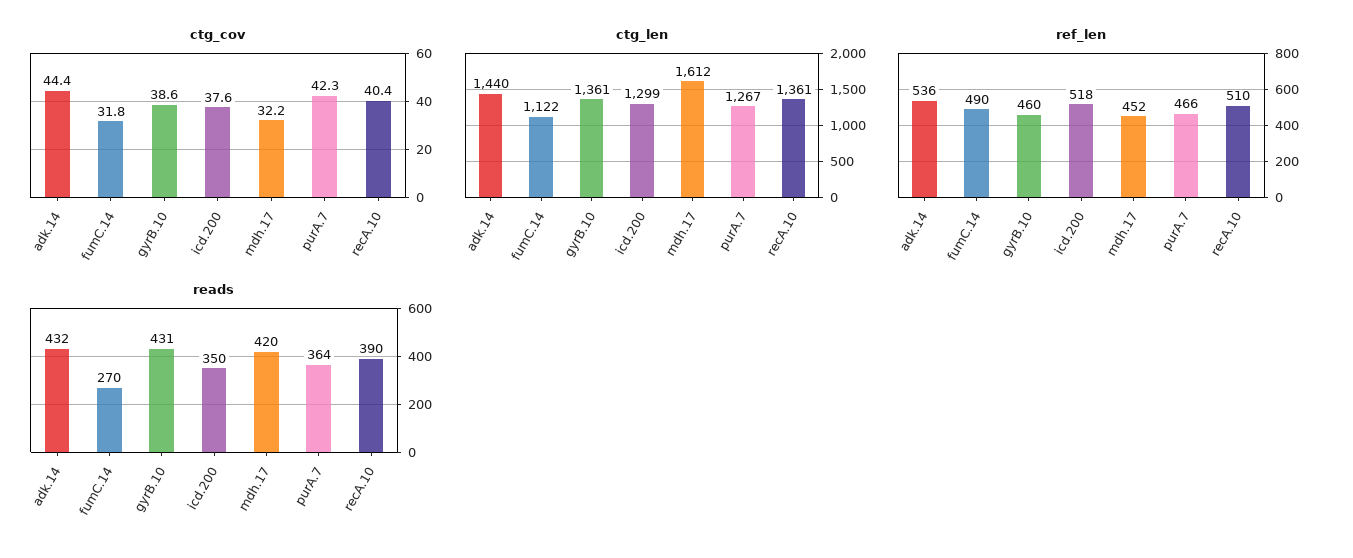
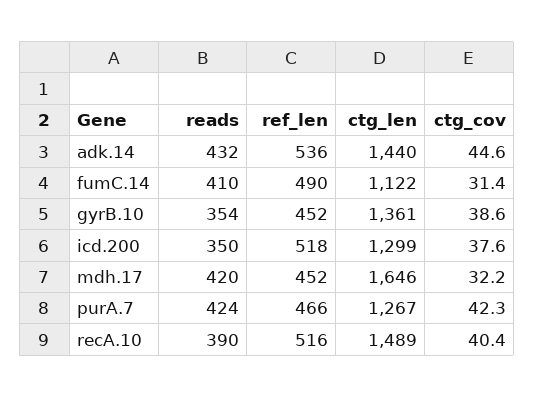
ctg_cov, adk.14: 44.4 -> 44.6
ctg_cov, fumC.14: 31.8 -> 31.4
ctg_len, mdh.17: 1612 -> 1646
ctg_len, recA.10: 1361 -> 1489
ref_len, gyrB.10: 460 -> 452
ref_len, recA.10: 510 -> 516
reads, fumC.14: 270 -> 410
reads, gyrB.10: 431 -> 354
reads, purA.7: 364 -> 424

